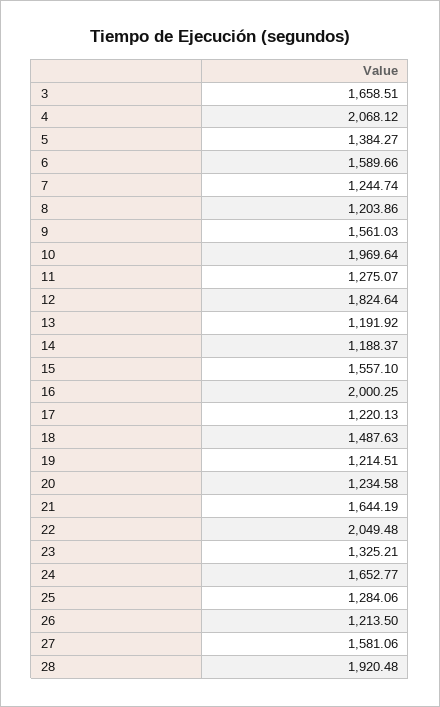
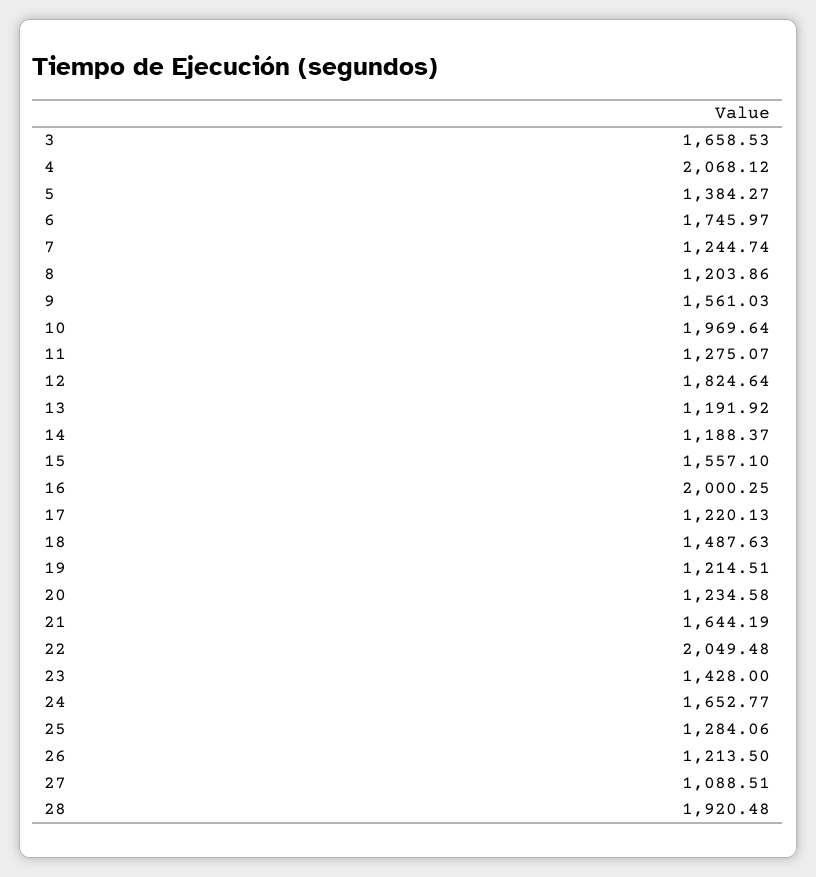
3: 1658.51 -> 1658.53
6: 1589.66 -> 1745.97
23: 1325.21 -> 1428
27: 1581.06 -> 1088.51

